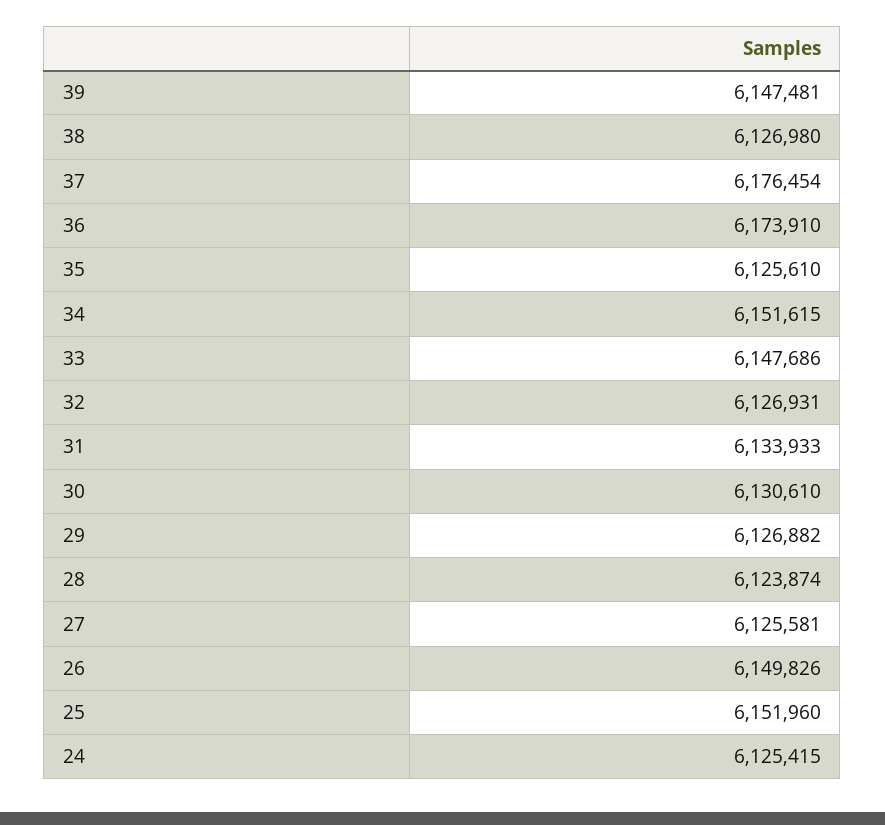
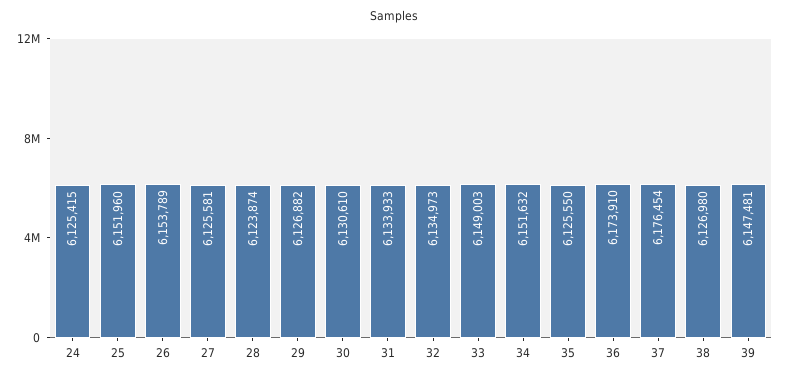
35: 6125610 -> 6125550
34: 6151615 -> 6151632
33: 6147686 -> 6149003
32: 6126931 -> 6134973
26: 6149826 -> 6153789

